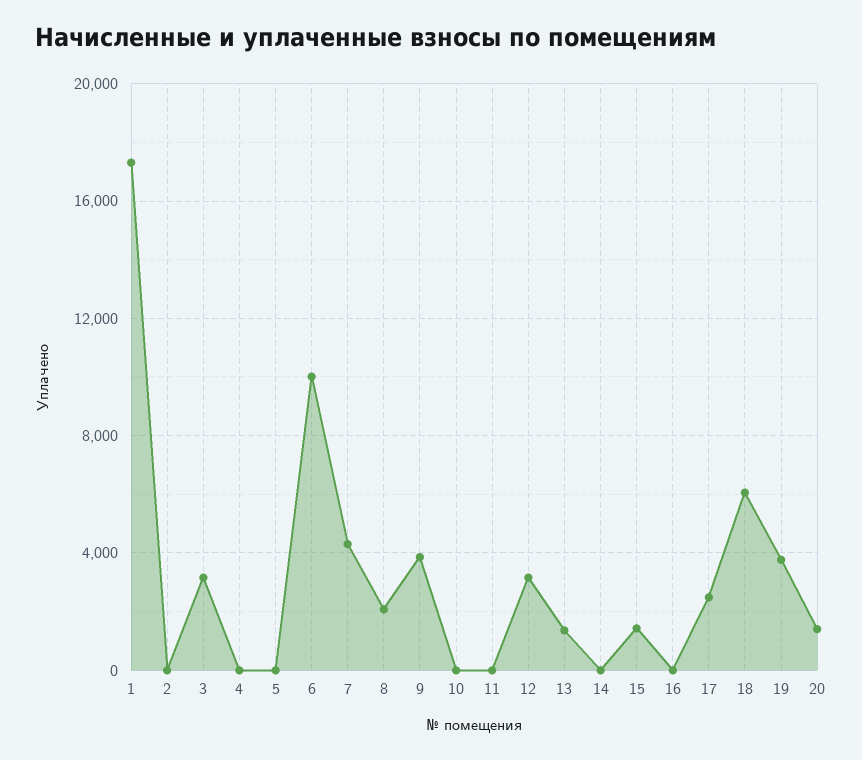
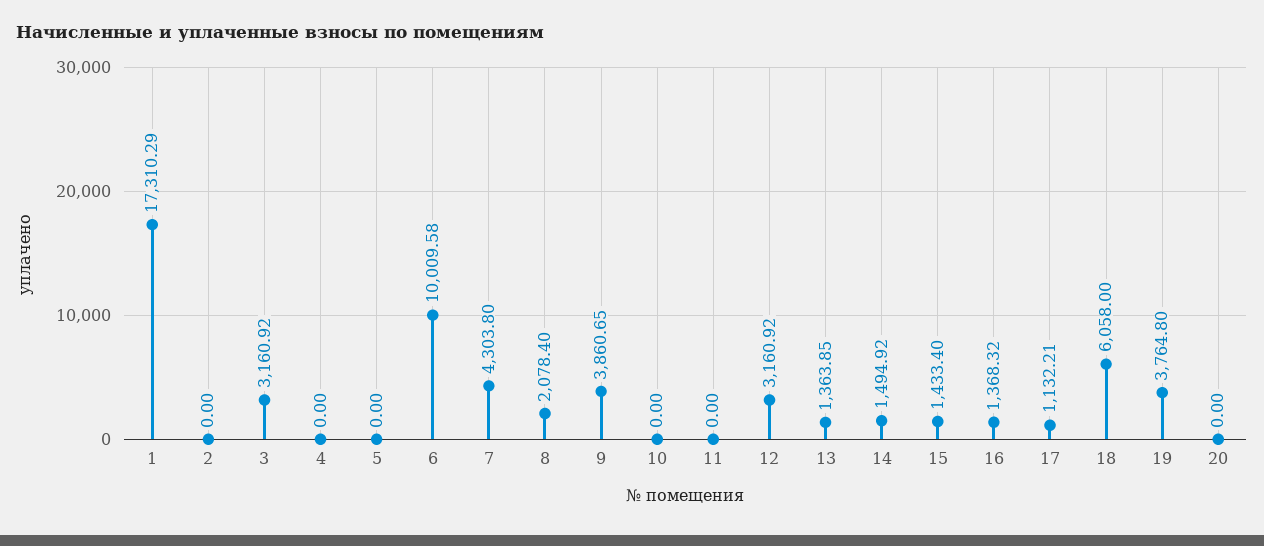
14: 0 -> 1494.92
16: 0 -> 1368.32
17: 2500 -> 1132.21
20: 1500 -> 0

